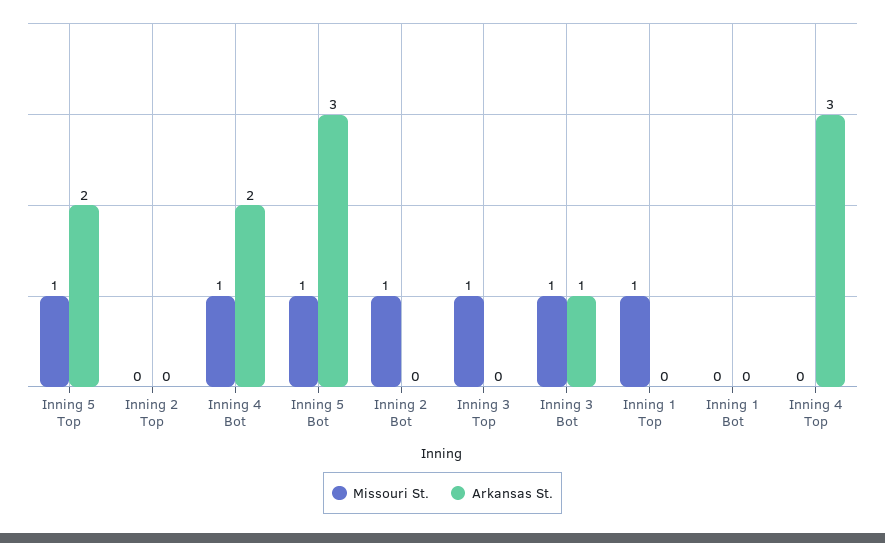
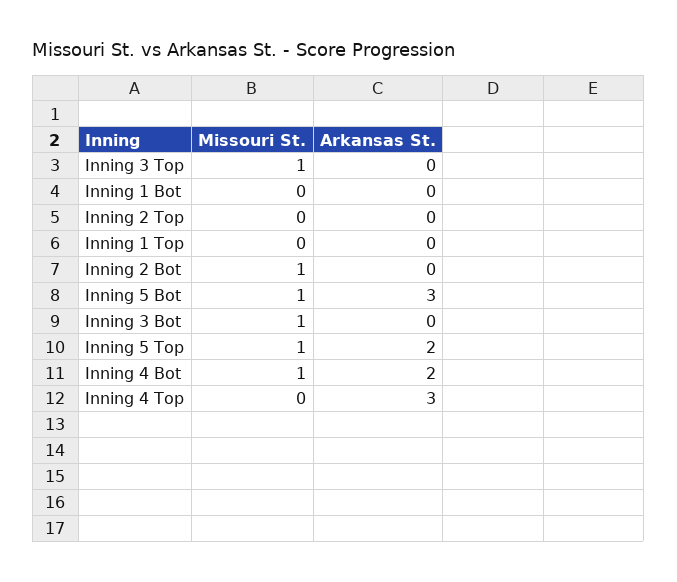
Arkansas St., Inning 3 Bot: 1 -> 0
Missouri St., Inning 1 Top: 1 -> 0

